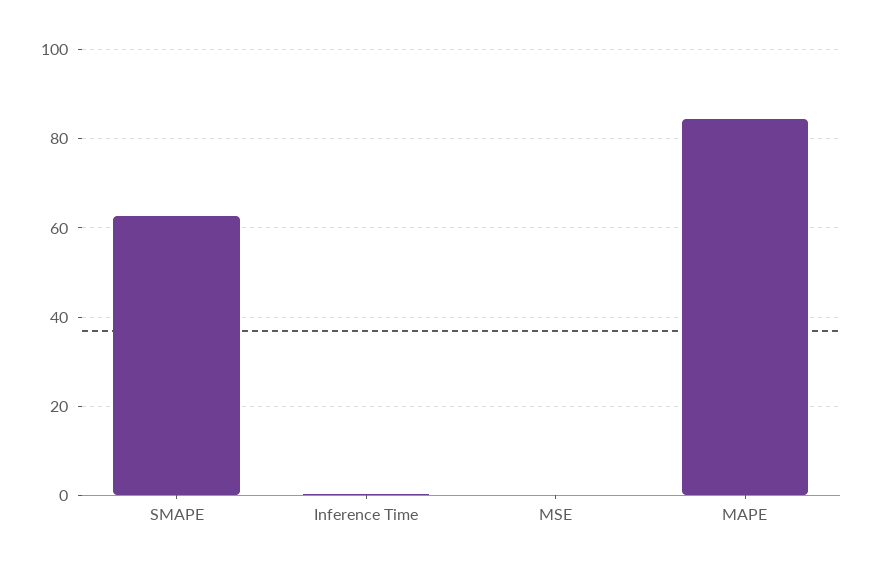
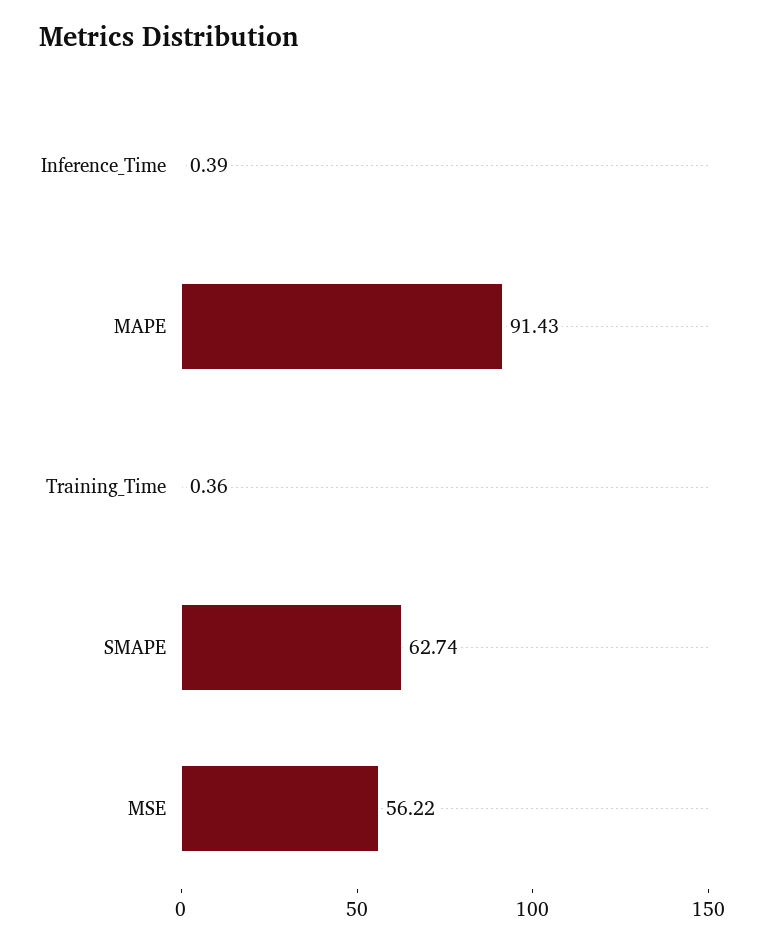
MSE: 0 -> 56.22
MAPE: 84 -> 91.43
Training_Time: none -> 0.36

